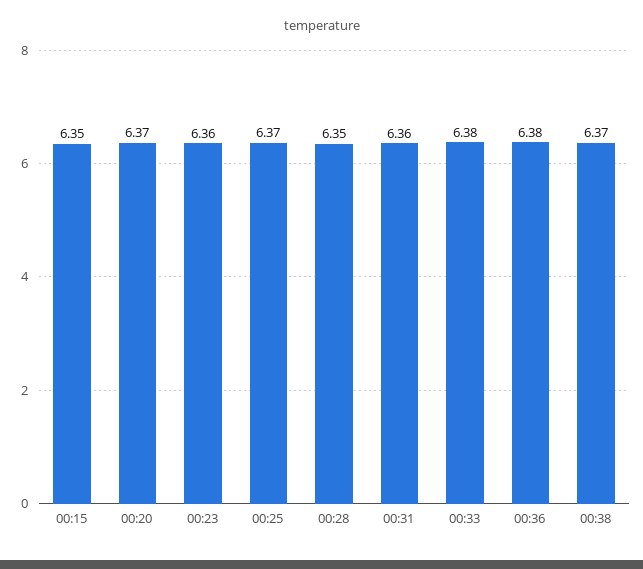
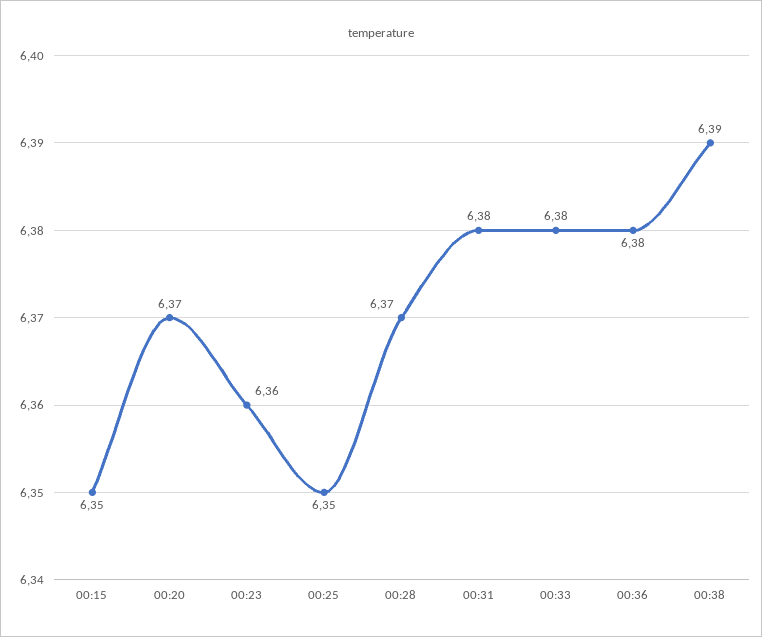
00:25: 6.37 -> 6.35
00:28: 6.35 -> 6.37
00:31: 6.36 -> 6.38
00:38: 6.37 -> 6.39

